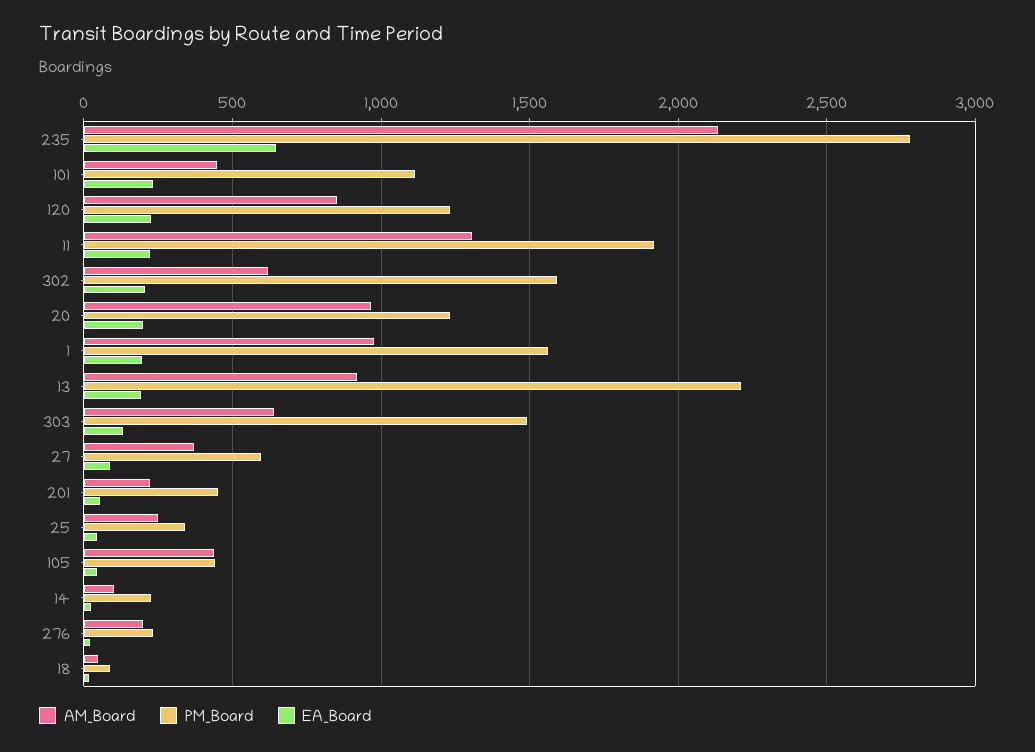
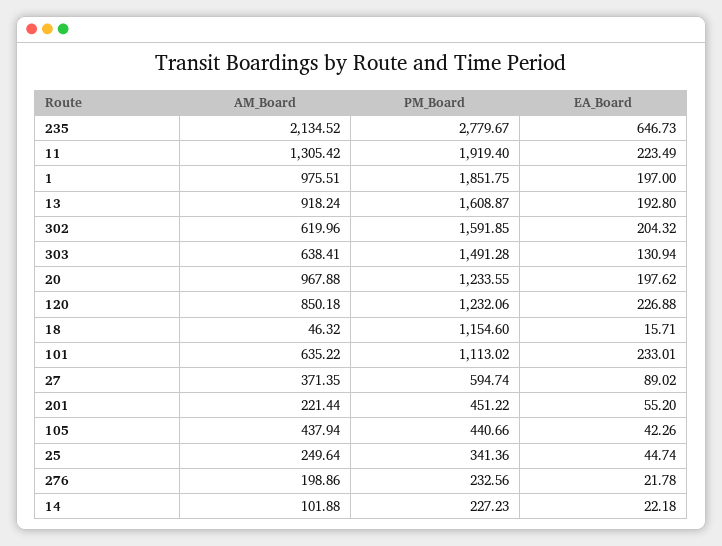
AM_Board, 101: 450 -> 635.22
PM_Board, 1: 1550 -> 1851.75
PM_Board, 13: 2200 -> 1608.87
PM_Board, 18: 100 -> 1154.6

